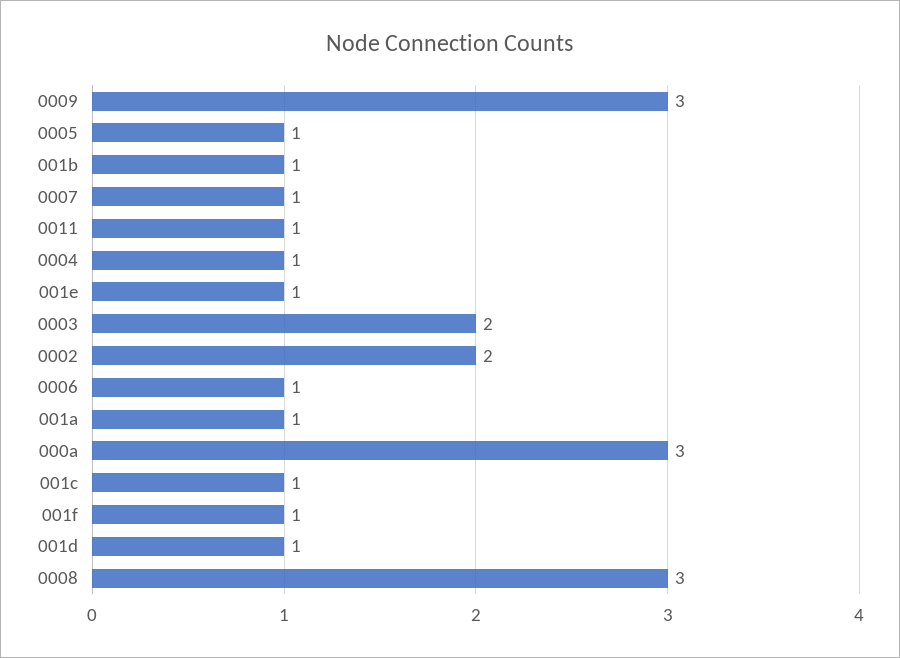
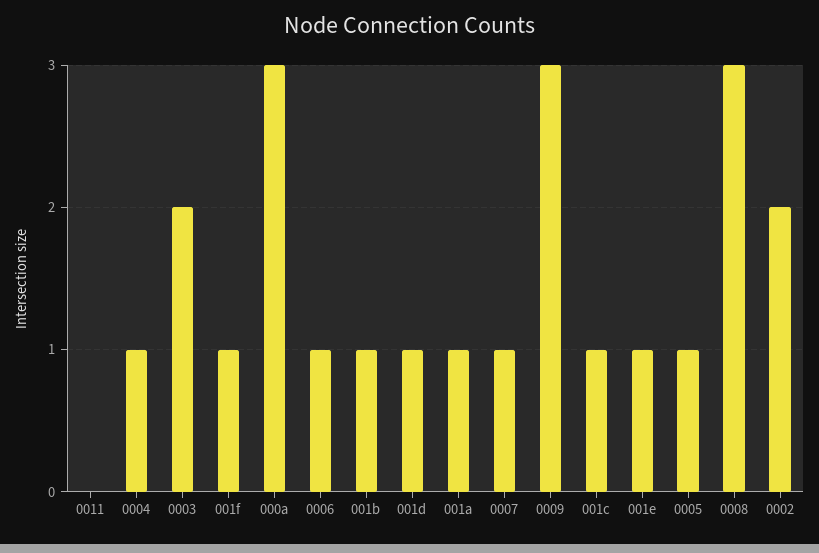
0011: 1 -> 0

